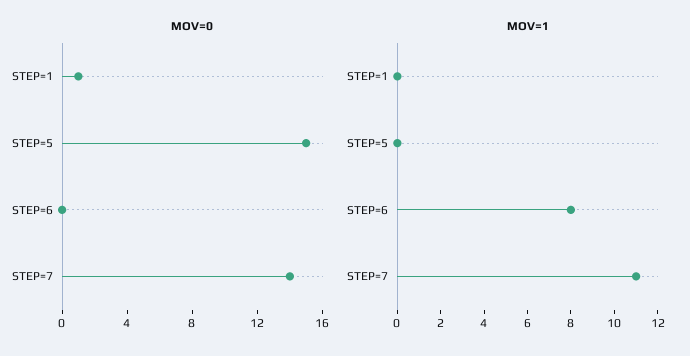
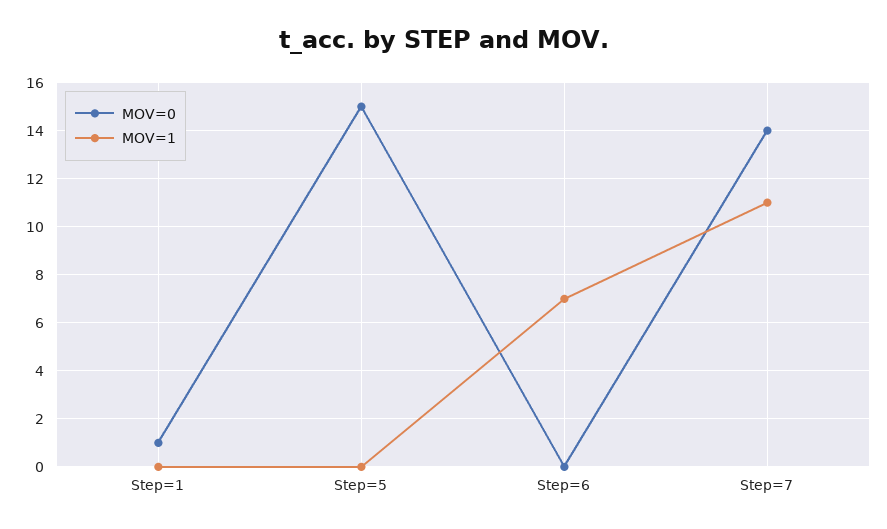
MOV=1, STEP=6: 8 -> 7

